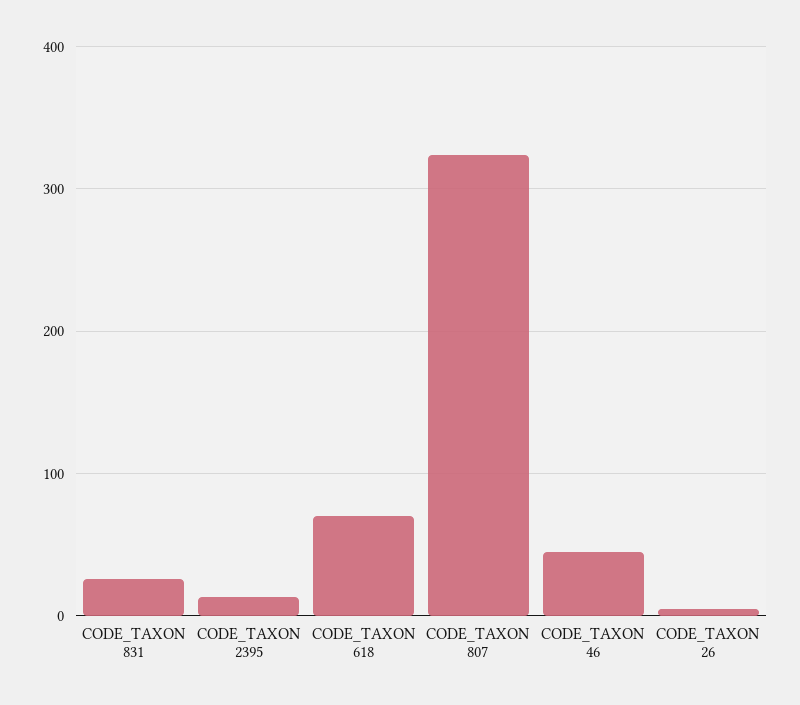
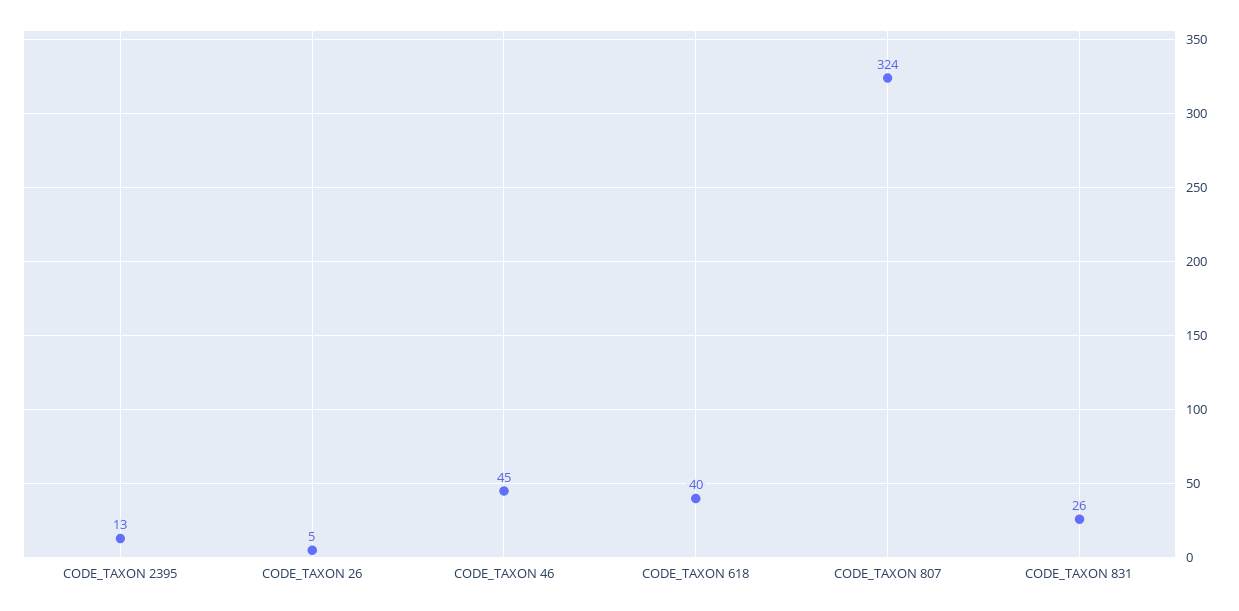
CODE_TAXON 618: 70 -> 40

